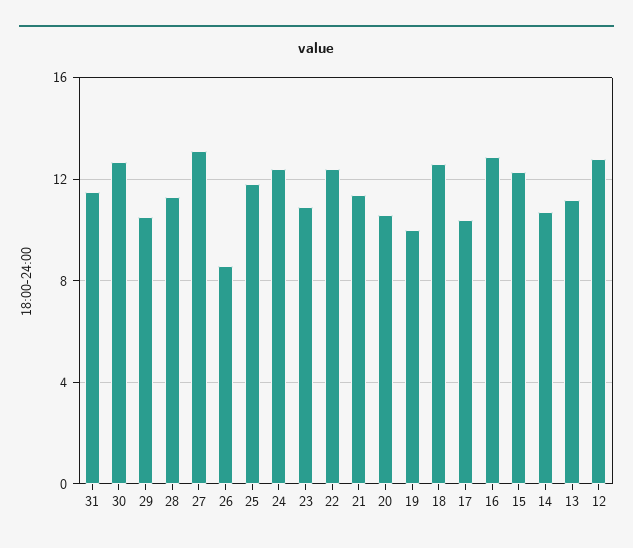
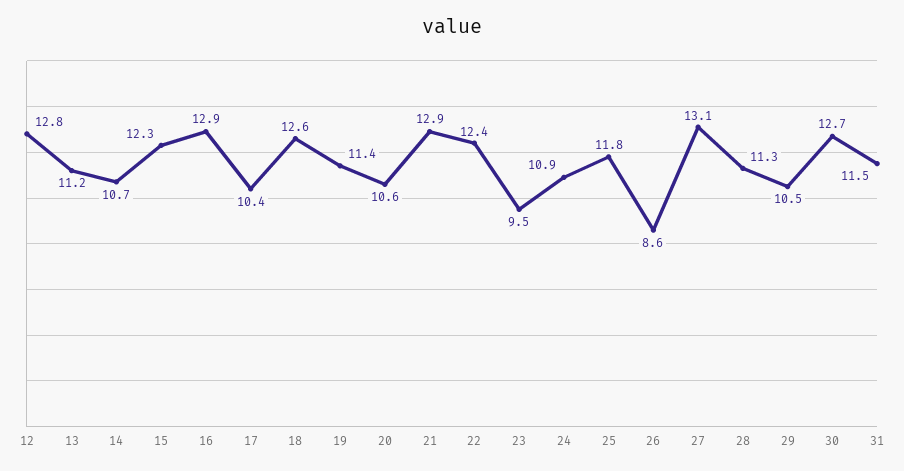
24: 12.5 -> 10.9
23: 11 -> 9.5
21: 11.5 -> 12.9
19: 10 -> 11.4

